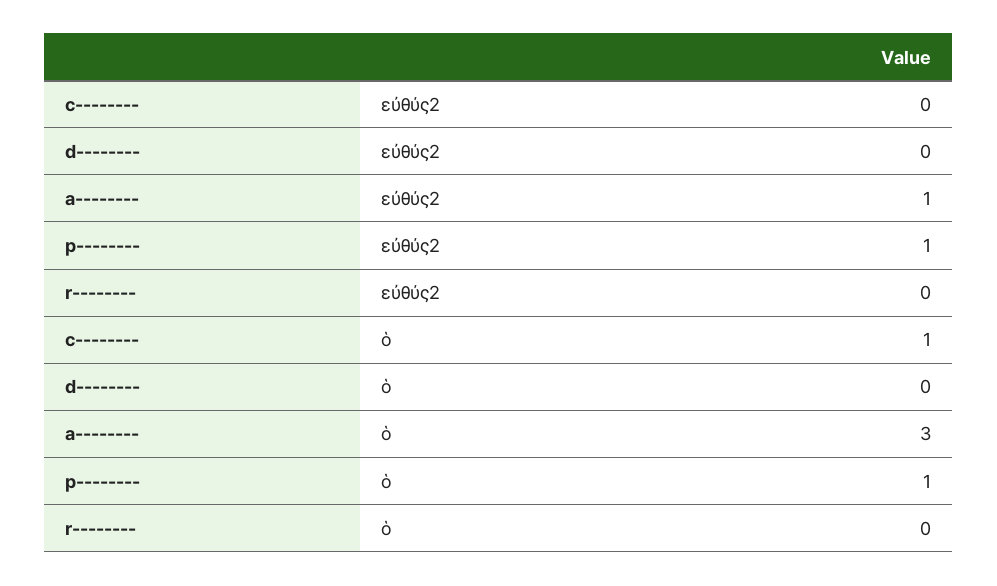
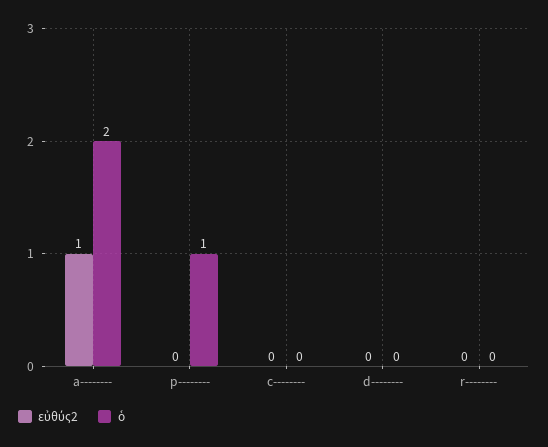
εὐθύς2, p--------: 1 -> 0
ὁ, c--------: 1 -> 0
ὁ, a--------: 3 -> 2

